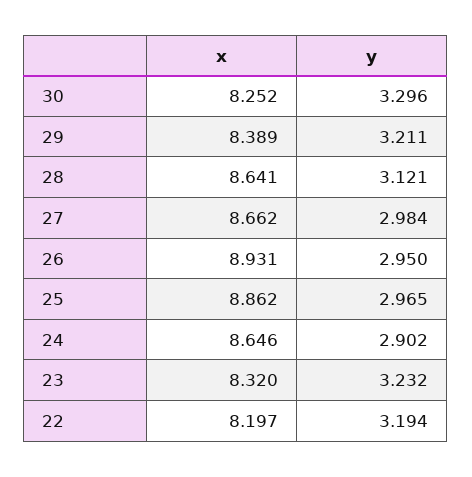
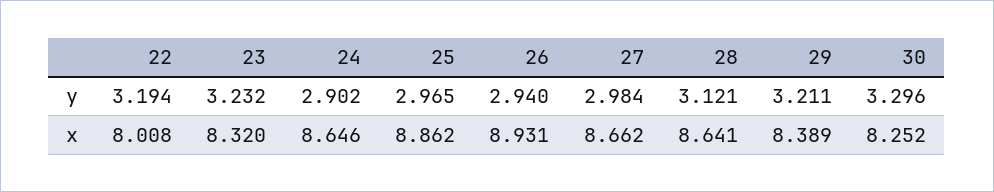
y, 26: 2.95 -> 2.94
x, 22: 8.197 -> 8.008

